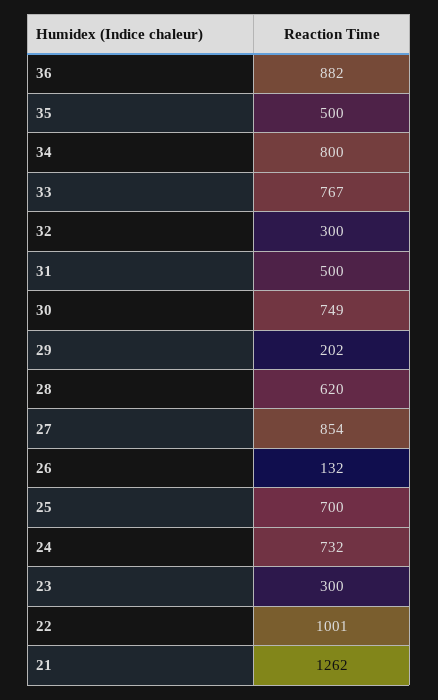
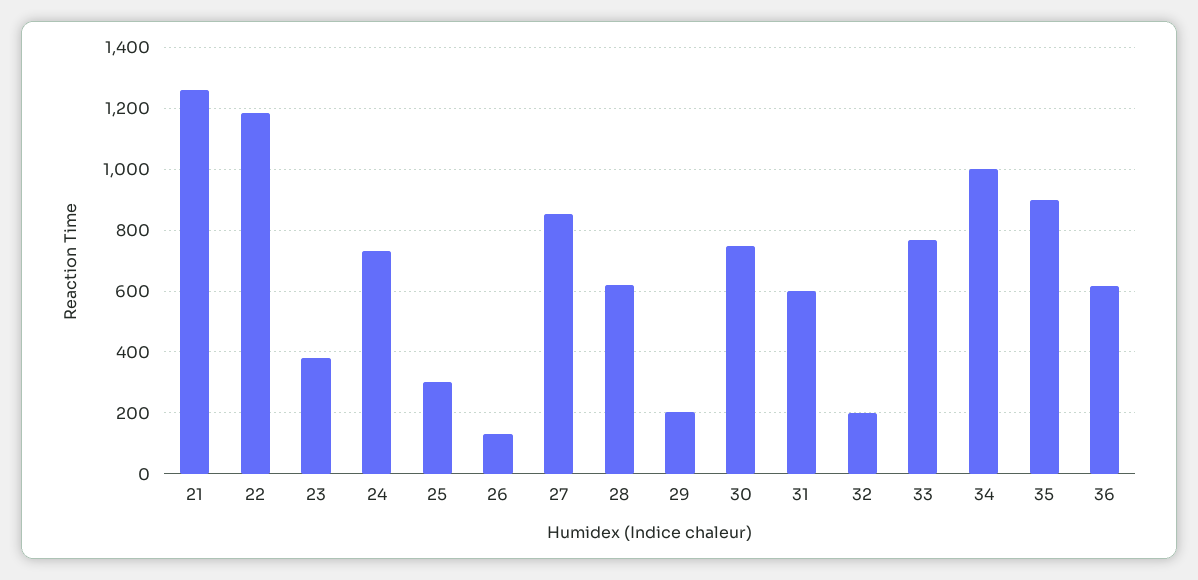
36: 882 -> 620
35: 500 -> 900
34: 800 -> 1000
32: 300 -> 200
31: 500 -> 600
25: 700 -> 300
23: 300 -> 380
22: 1001 -> 1180

